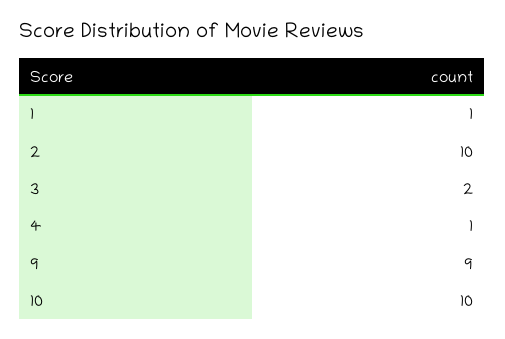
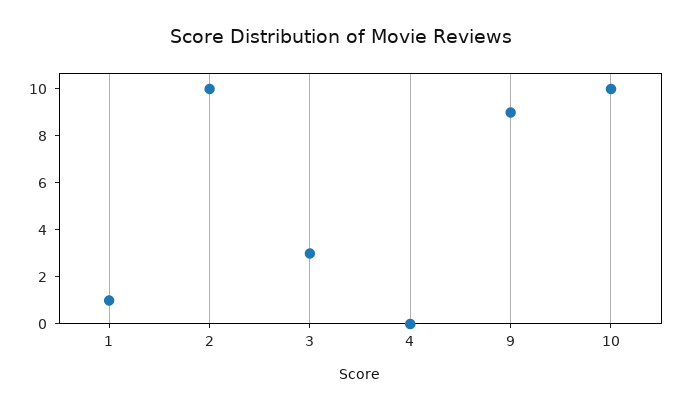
3: 2 -> 3
4: 1 -> 0

